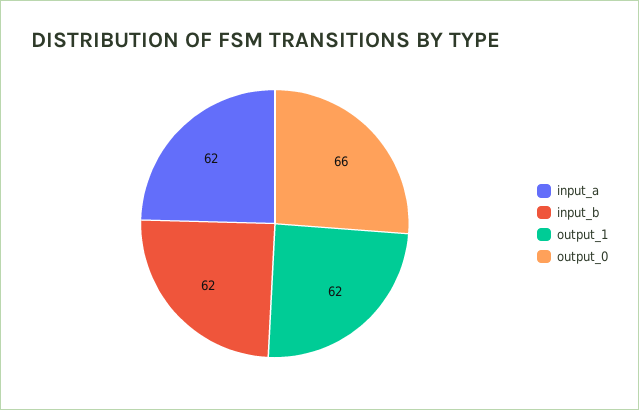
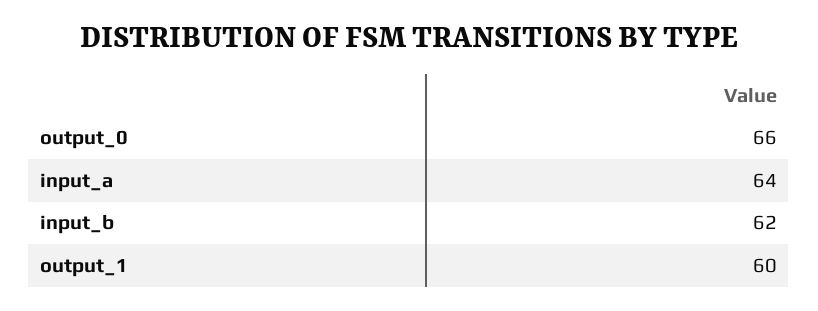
input_a: 62 -> 64
output_1: 62 -> 60

